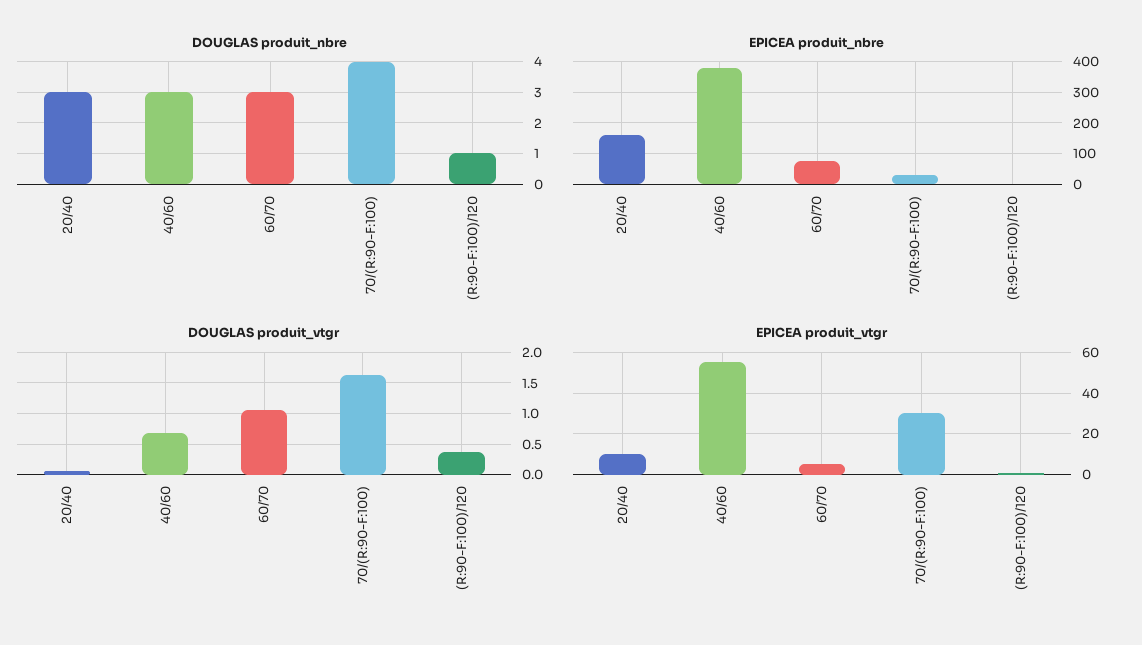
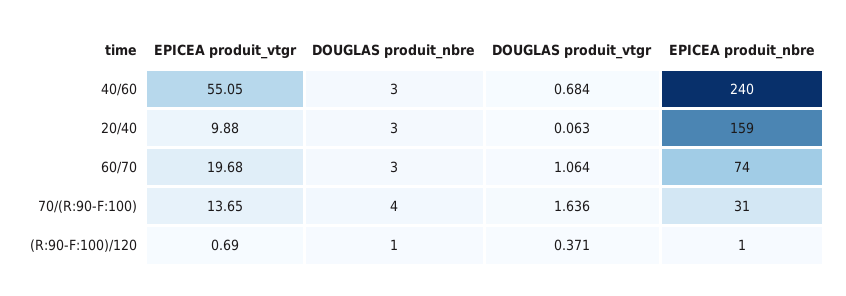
EPICEA produit_nbre, 40/60: 380 -> 240
EPICEA produit_vtgr, 60/70: 5 -> 19.68
EPICEA produit_vtgr, 70/(R:90-F:100): 30 -> 13.65

